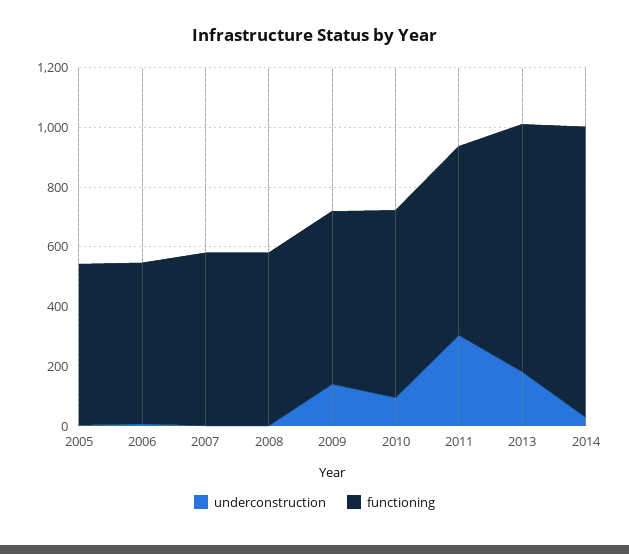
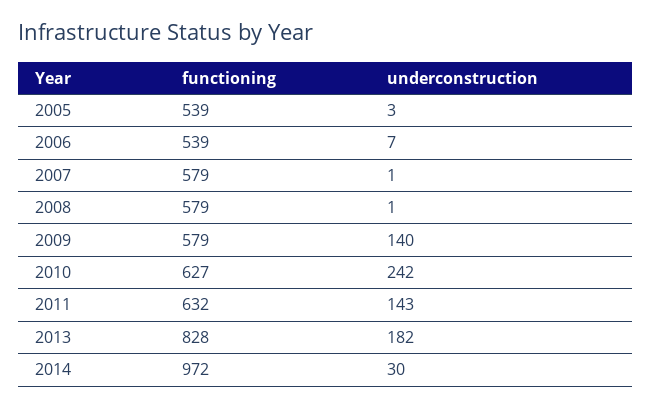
underconstruction, 2010: 100 -> 242
underconstruction, 2011: 300 -> 143

